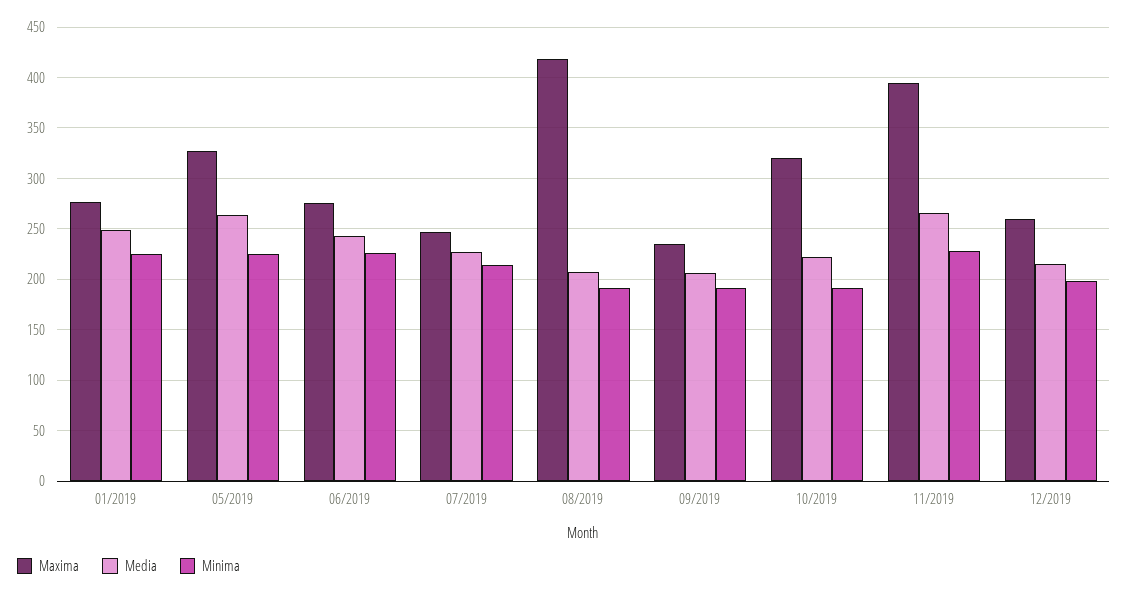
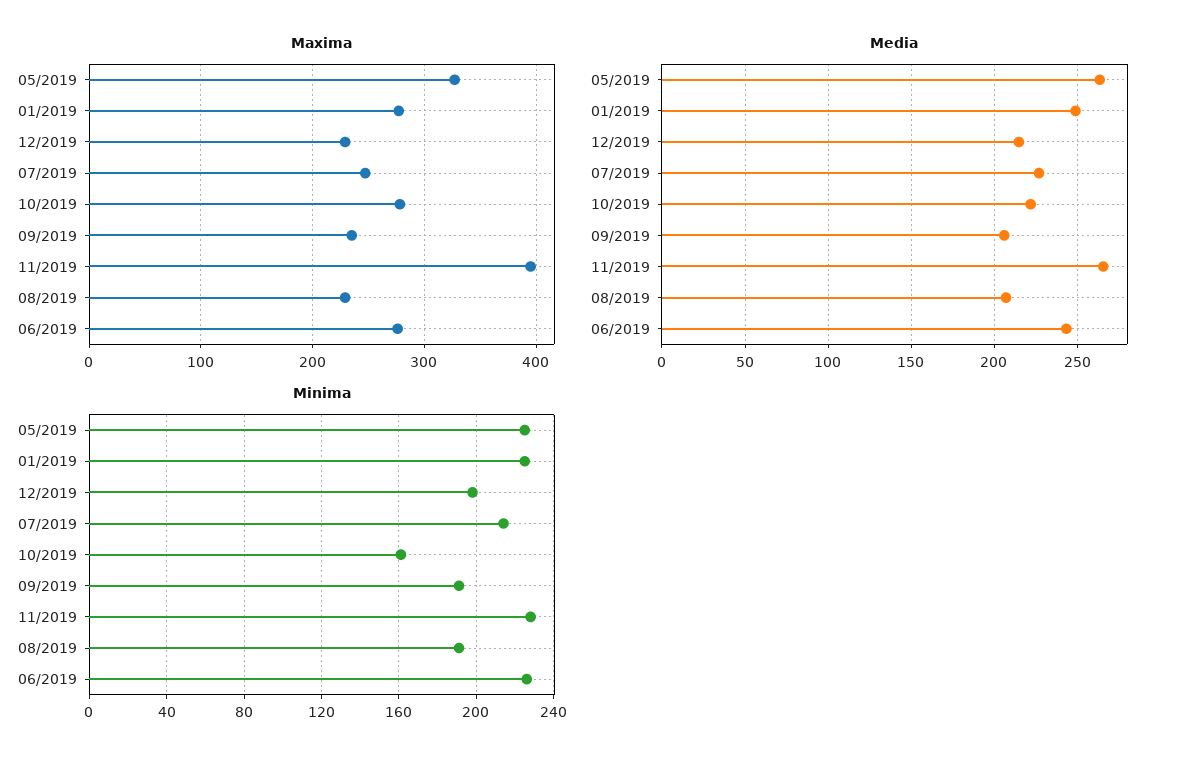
Maxima, 08/2019: 420 -> 230
Maxima, 10/2019: 320 -> 280
Minima, 10/2019: 190 -> 160
Maxima, 12/2019: 260 -> 230

